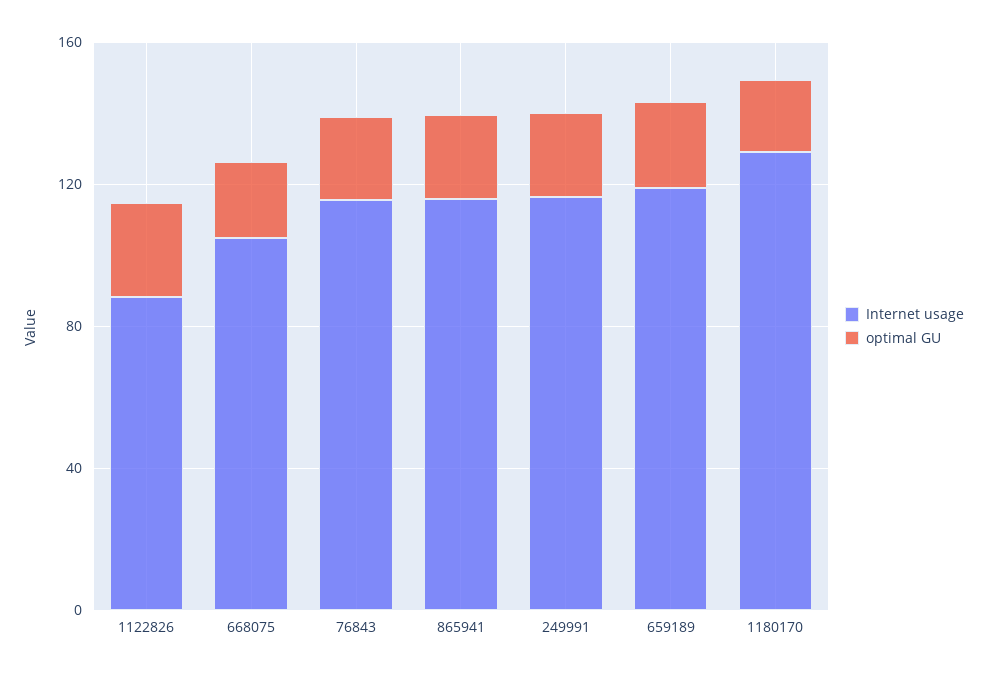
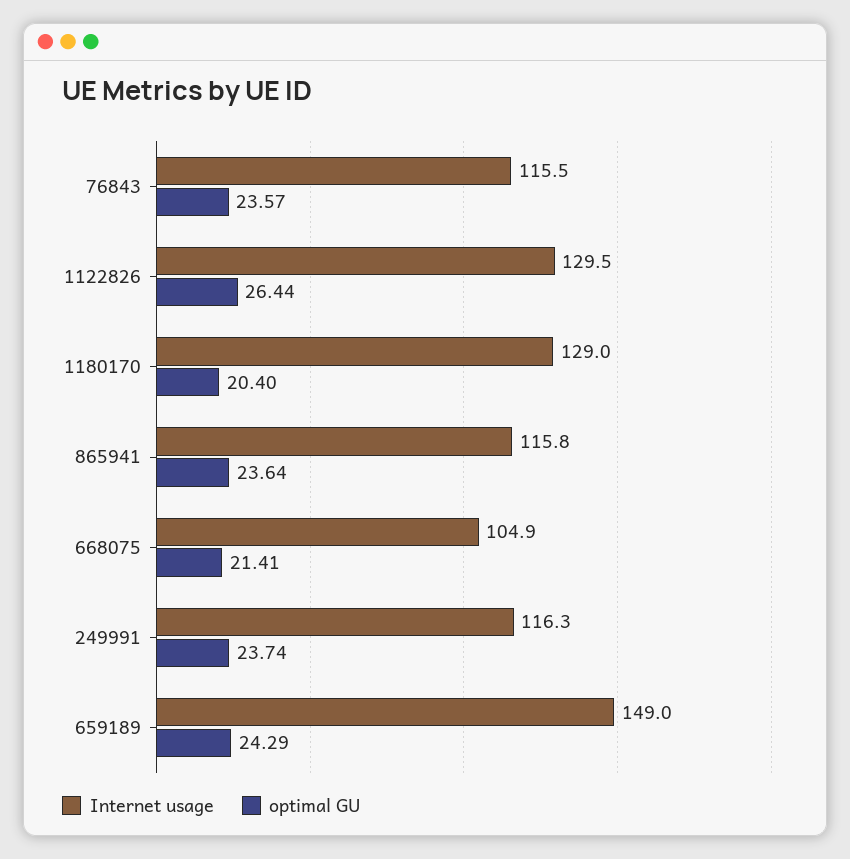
Internet usage, 1122826: 90 -> 129.5
Internet usage, 659189: 120 -> 149

